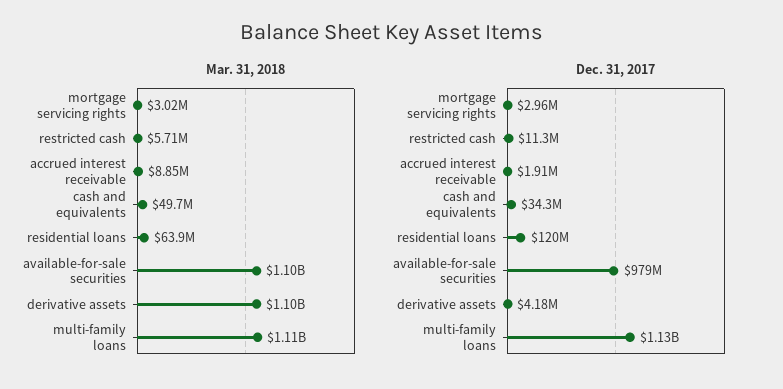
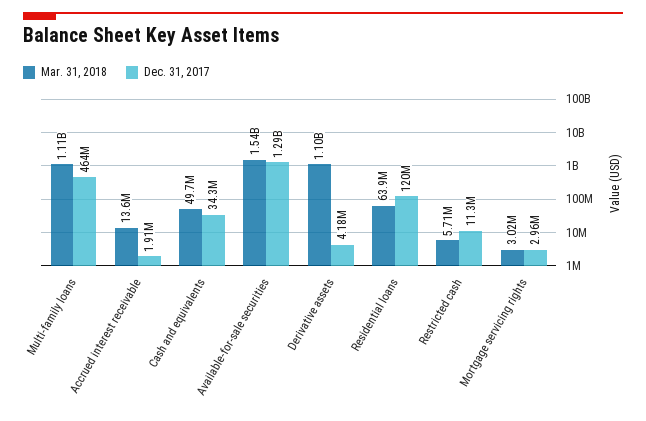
Mar. 31, 2018, accrued interest receivable: 8850000 -> 13600000
Mar. 31, 2018, available-for-sale securities: 1100000000 -> 1540000000
Dec. 31, 2017, available-for-sale securities: 979000000 -> 1290000000
Dec. 31, 2017, multi-family loans: 1130000000 -> 464000000

